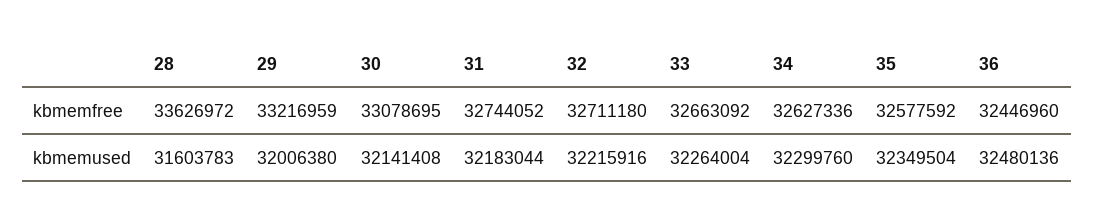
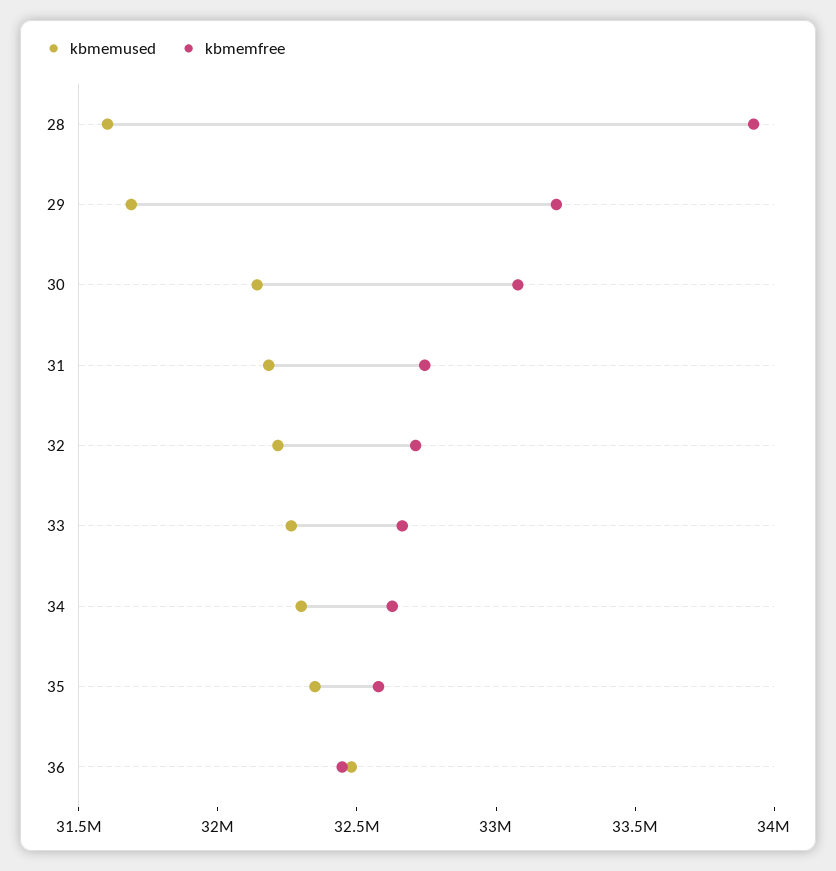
kbmemfree, 28: 33626972 -> 33900000
kbmemused, 29: 32006380 -> 31700000

